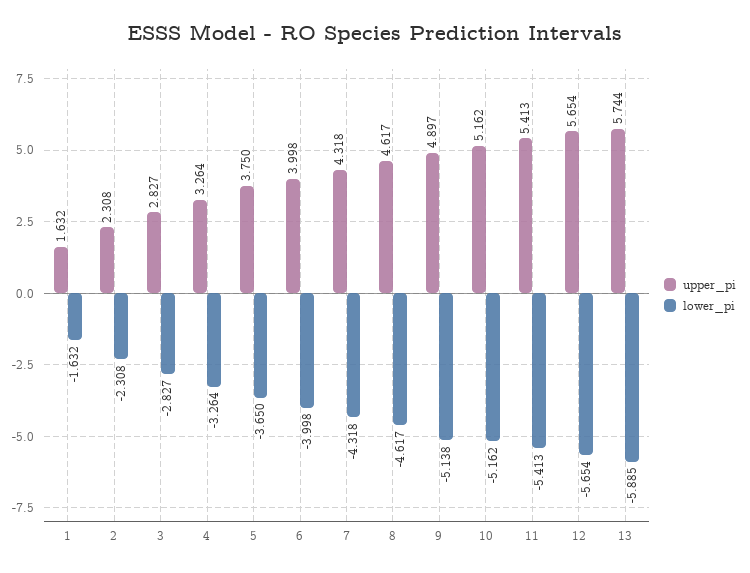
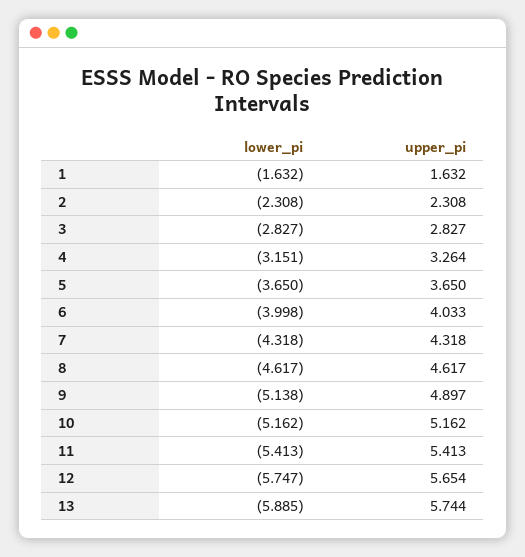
lower_pi, 4: -3.264 -> -3.151
upper_pi, 5: 3.75 -> 3.65
upper_pi, 6: 3.998 -> 4.033
lower_pi, 12: -5.654 -> -5.747

